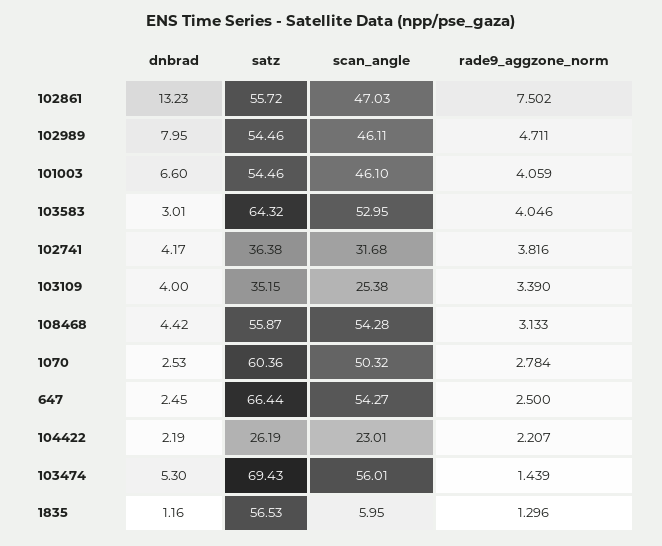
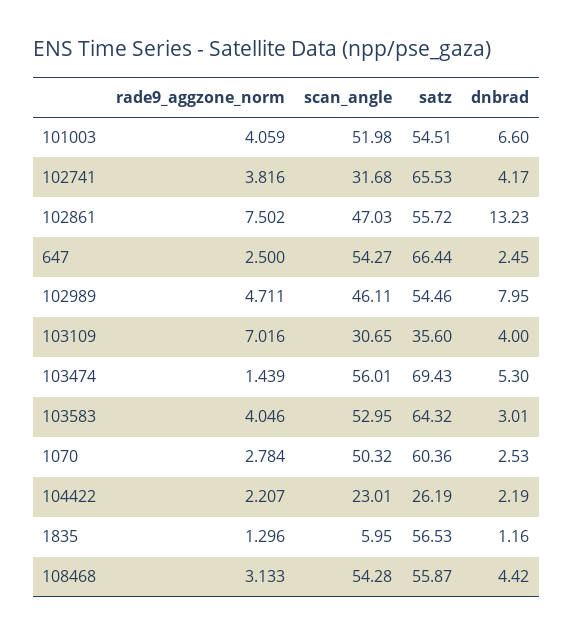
satz, 101003: 54.46 -> 54.51
scan_angle, 101003: 46.1 -> 51.98
satz, 102741: 36.38 -> 65.53
satz, 103109: 35.15 -> 35.6
scan_angle, 103109: 25.38 -> 30.65
rade9_aggzone_norm, 103109: 3.39 -> 7.016

